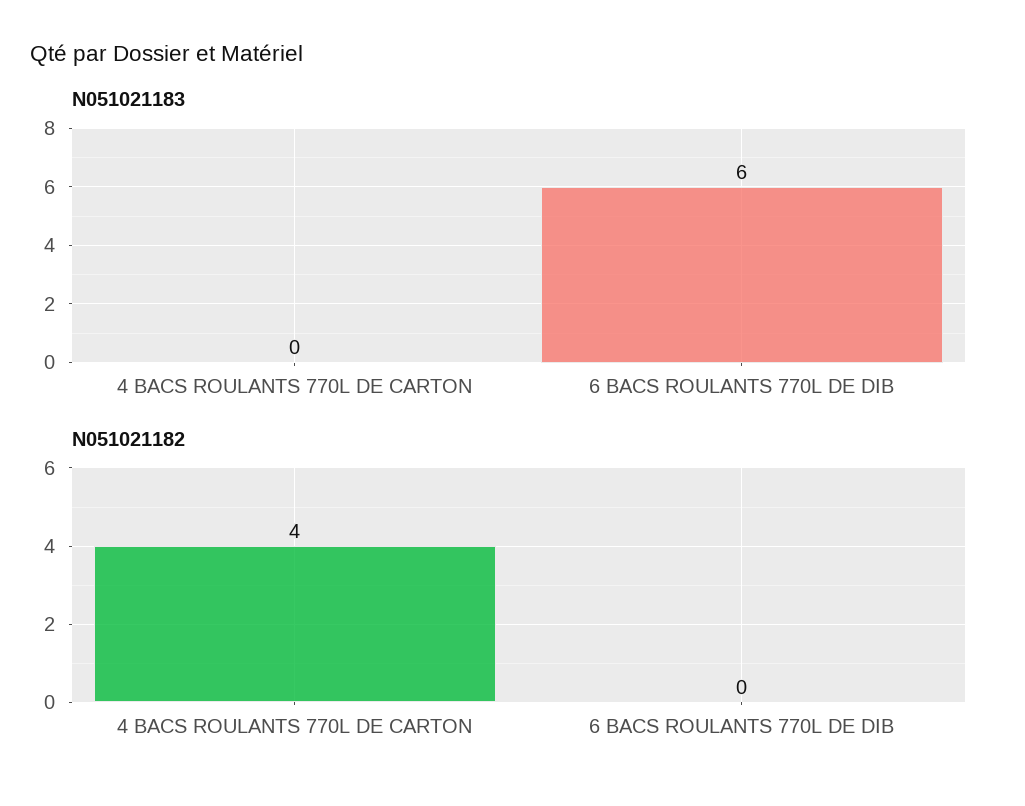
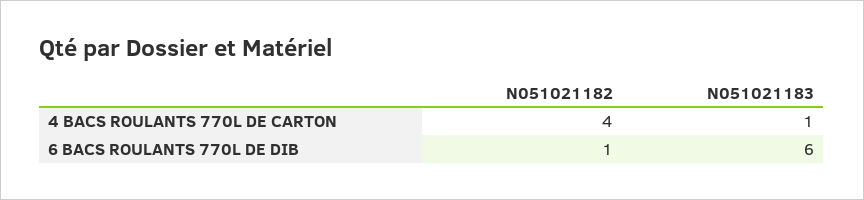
N051021183, 4 BACS ROULANTS 770L DE CARTON: 0 -> 1
N051021182, 6 BACS ROULANTS 770L DE DIB: 0 -> 1

